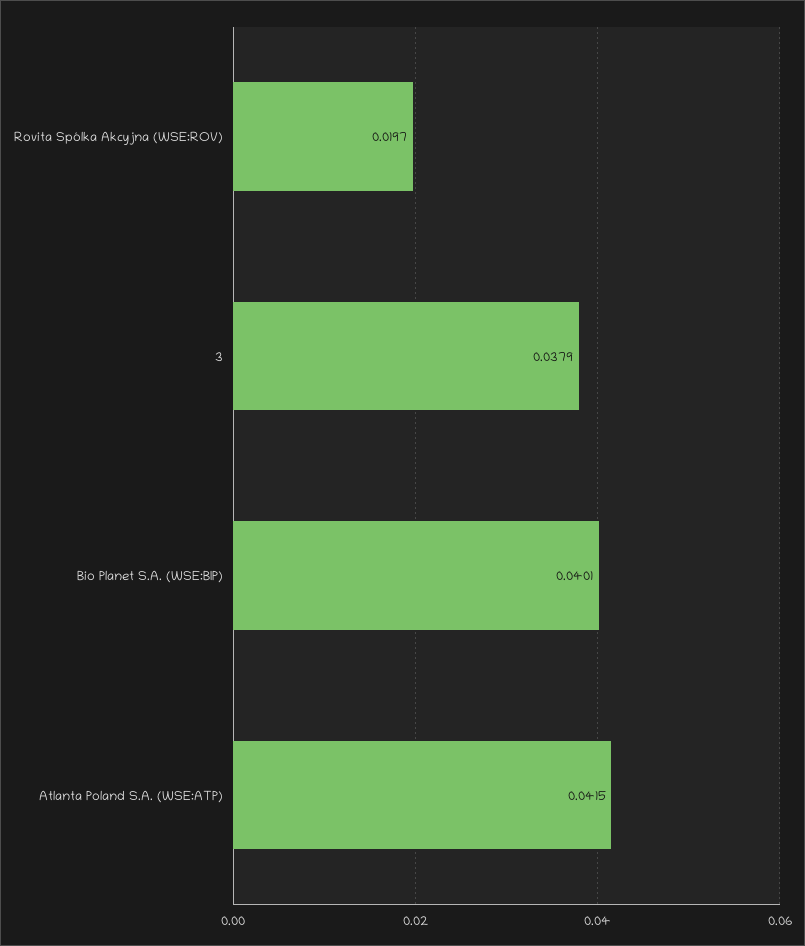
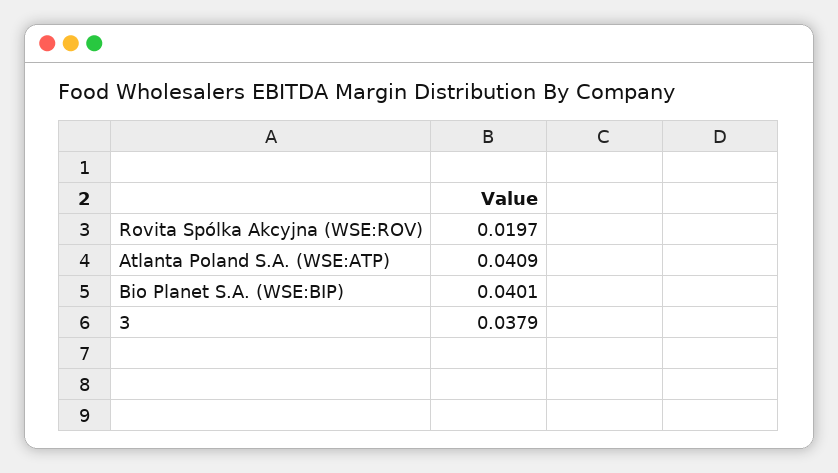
Atlanta Poland S.A. (WSE:ATP): 0.0415 -> 0.0409

